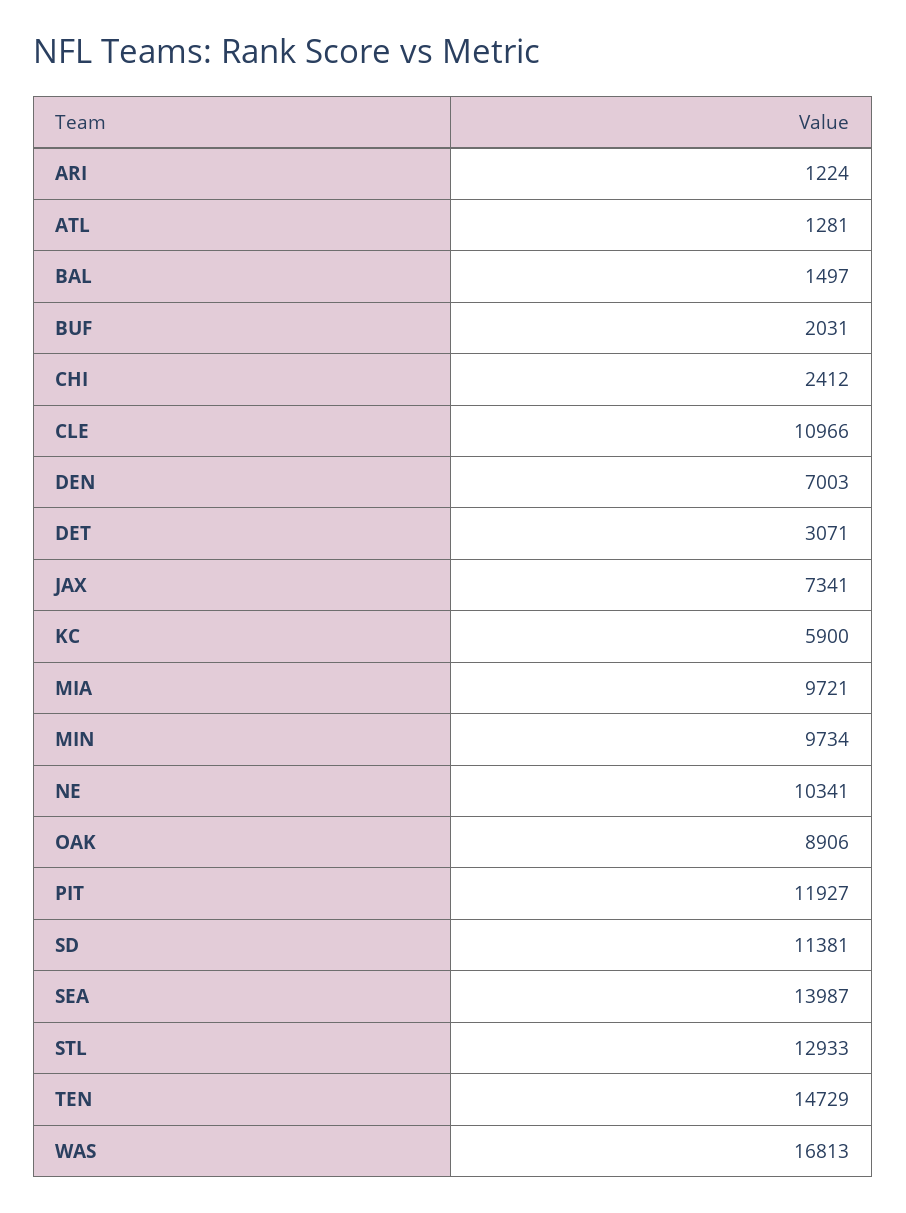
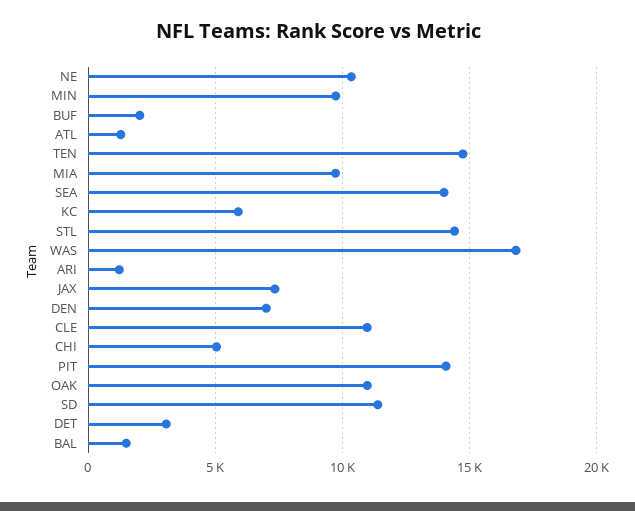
CHI: 2412 -> 5000
OAK: 8906 -> 11000
PIT: 11927 -> 14000
STL: 12933 -> 14500

